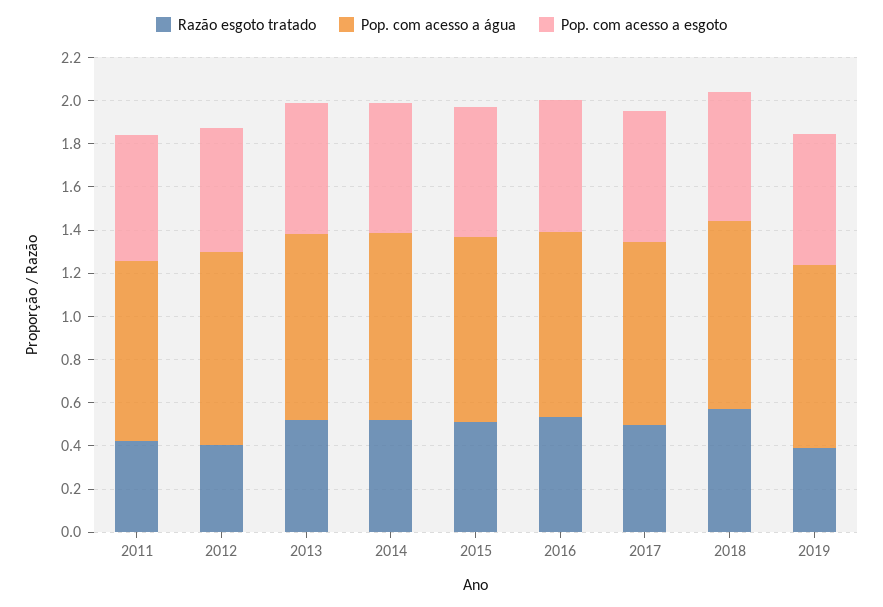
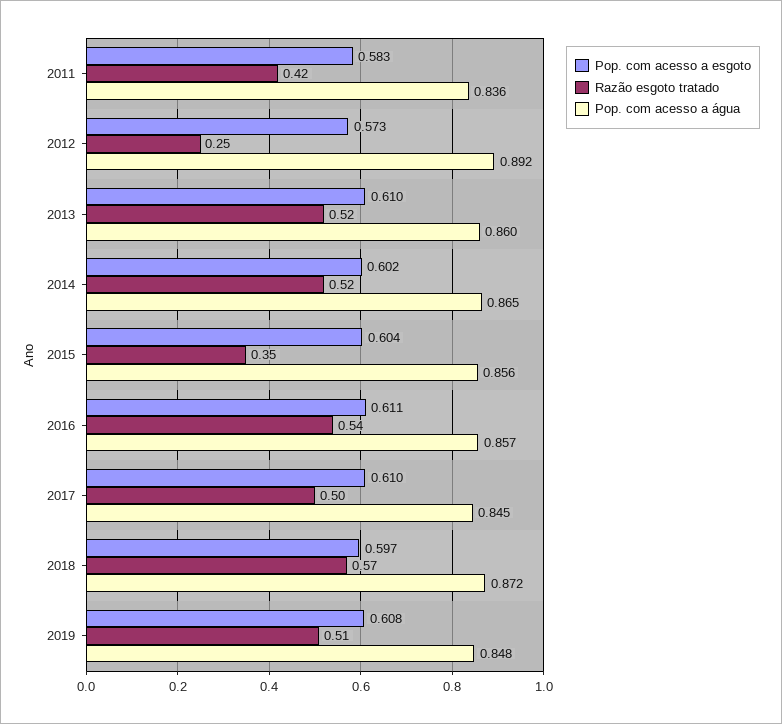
Razão esgoto tratado, 2012: 0.4 -> 0.25
Razão esgoto tratado, 2015: 0.5 -> 0.35
Razão esgoto tratado, 2019: 0.4 -> 0.51

